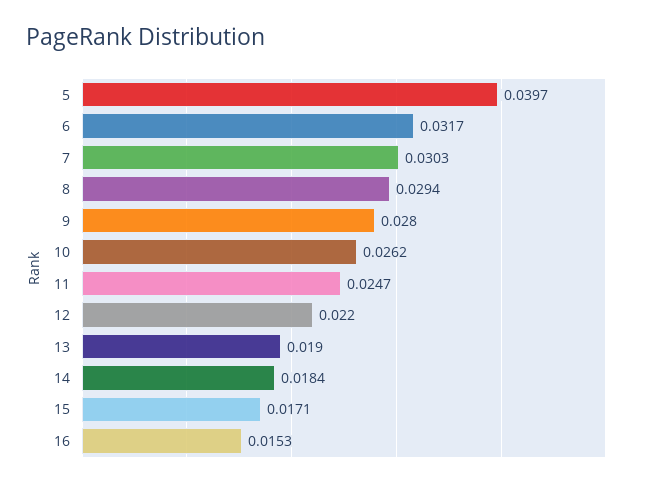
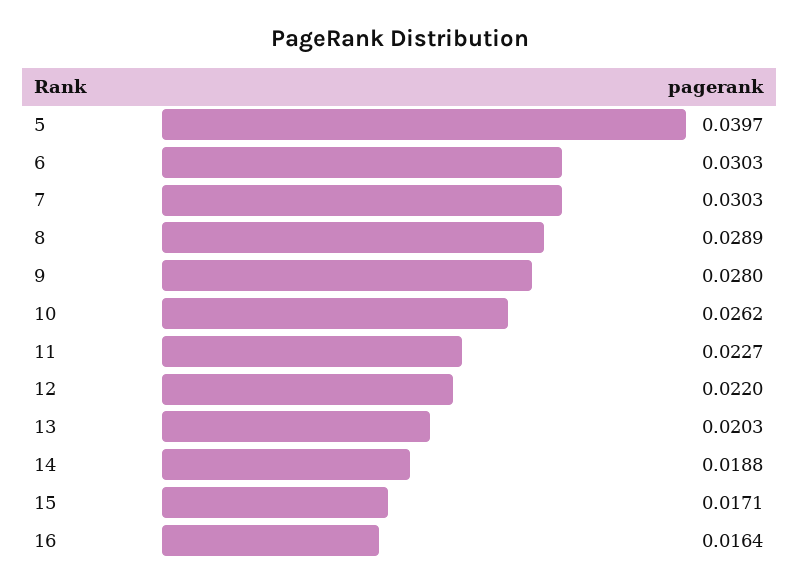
6: 0.0317 -> 0.0303
8: 0.0294 -> 0.0289
11: 0.0247 -> 0.0227
13: 0.019 -> 0.0203
14: 0.0184 -> 0.0188
16: 0.0153 -> 0.0164

